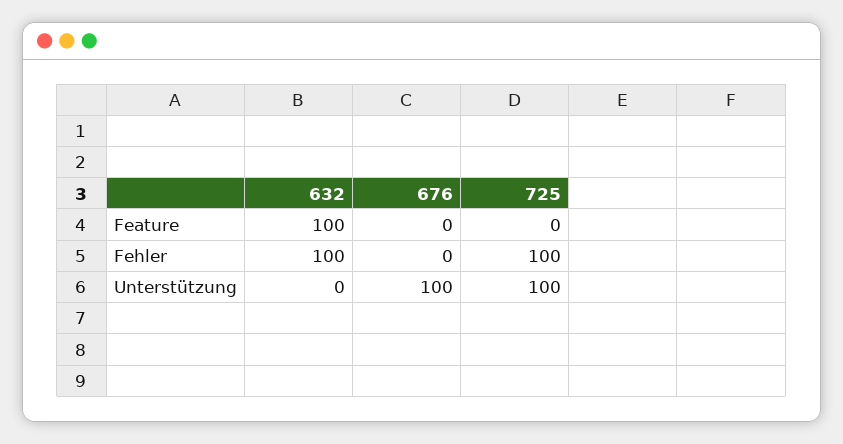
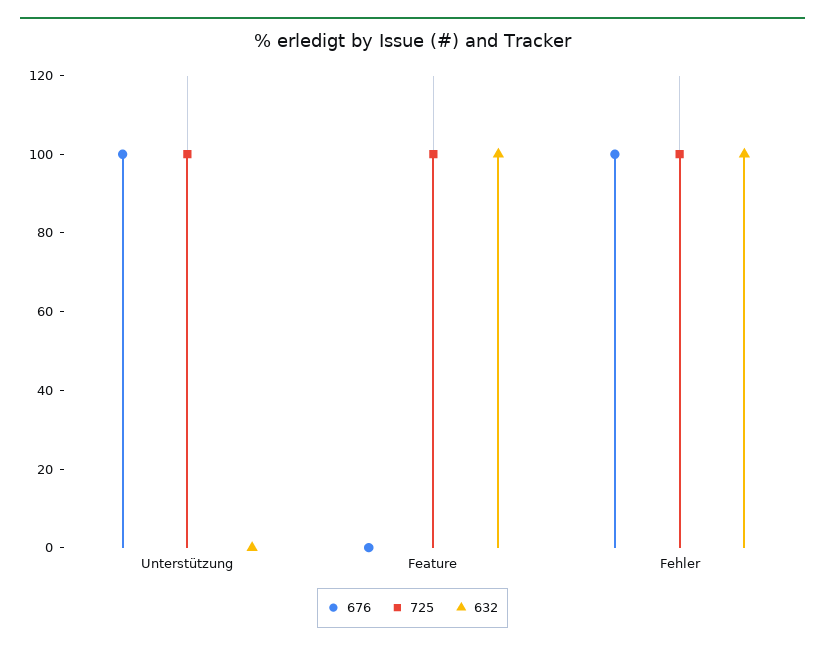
725, Feature: 0 -> 100
676, Fehler: 0 -> 100

